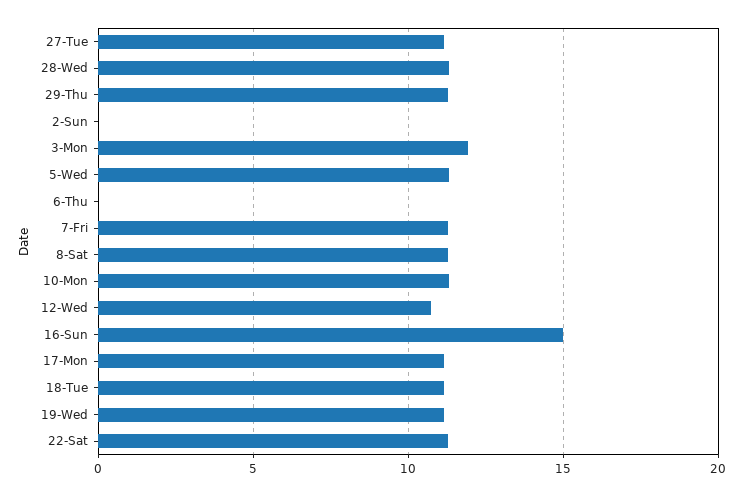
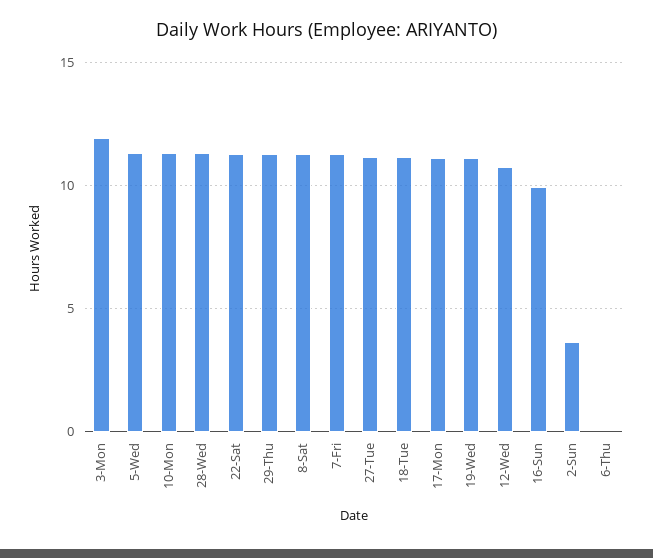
2-Sun: 0 -> 3.5
16-Sun: 15 -> 10

